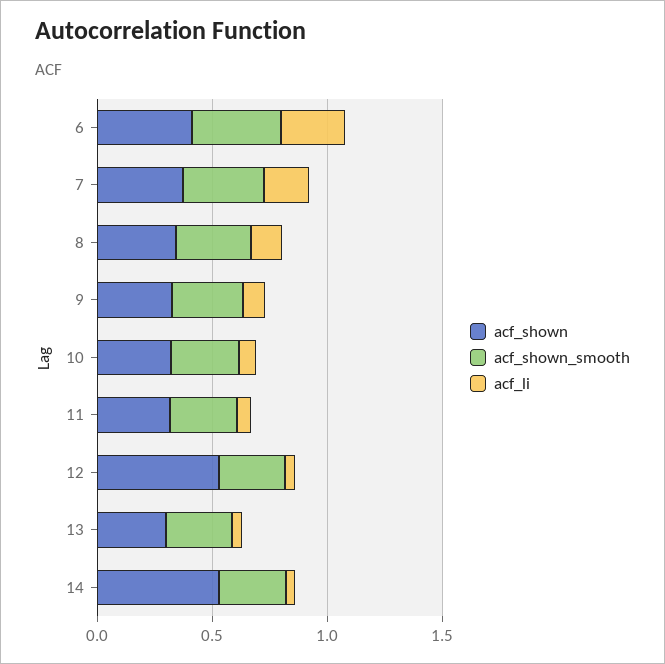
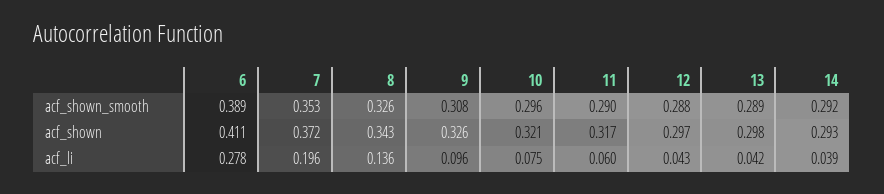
acf_shown, 12: 0.5 -> 0.297
acf_shown, 14: 0.5 -> 0.293

